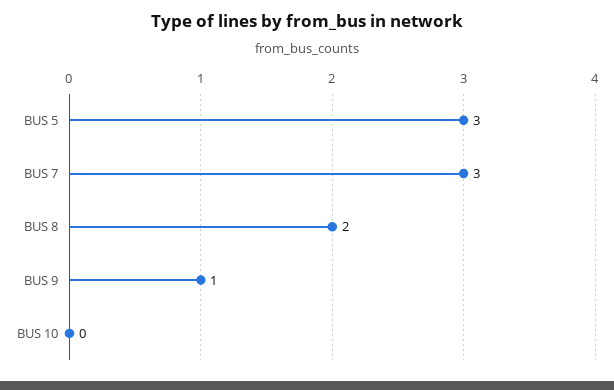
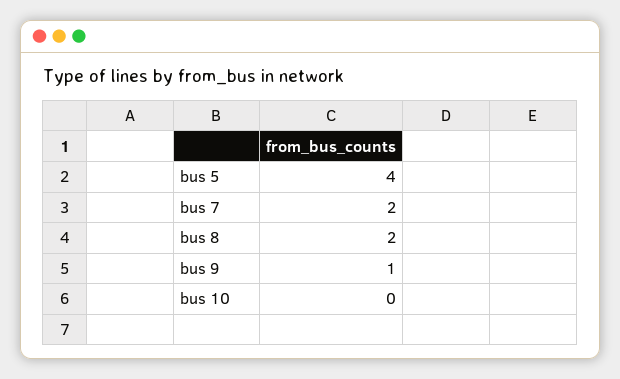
BUS 5: 3 -> 4
BUS 7: 3 -> 2

